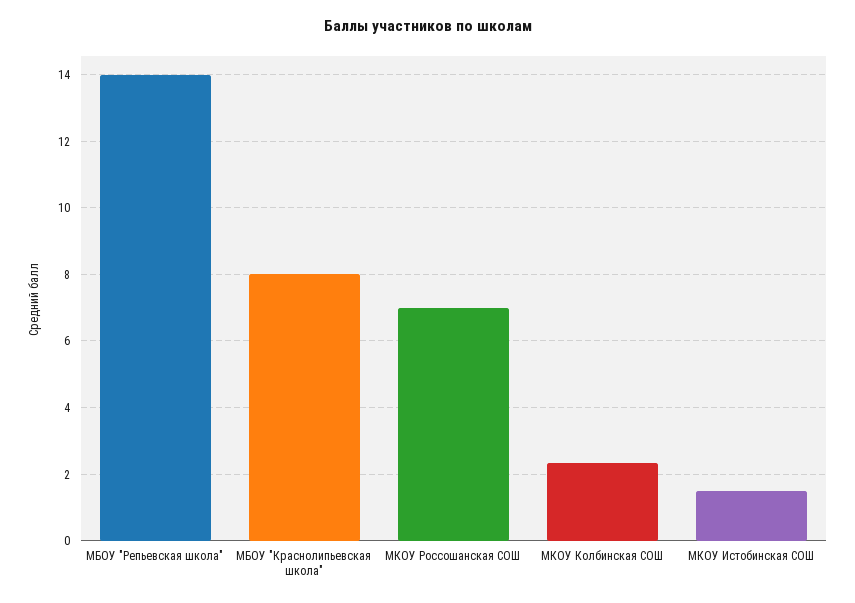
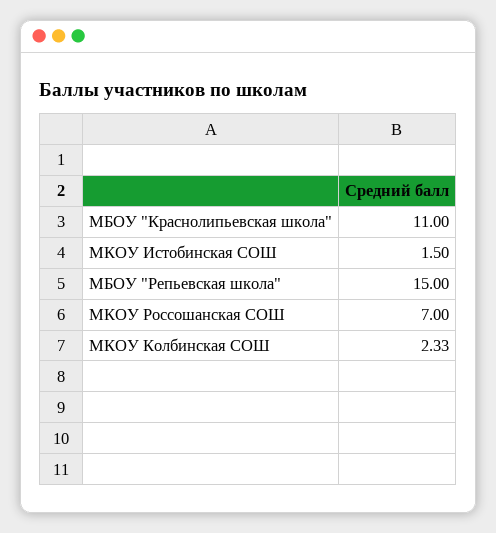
МБОУ "Репьевская школа": 14 -> 15
МБОУ "Краснолипьевская школа": 8 -> 11

